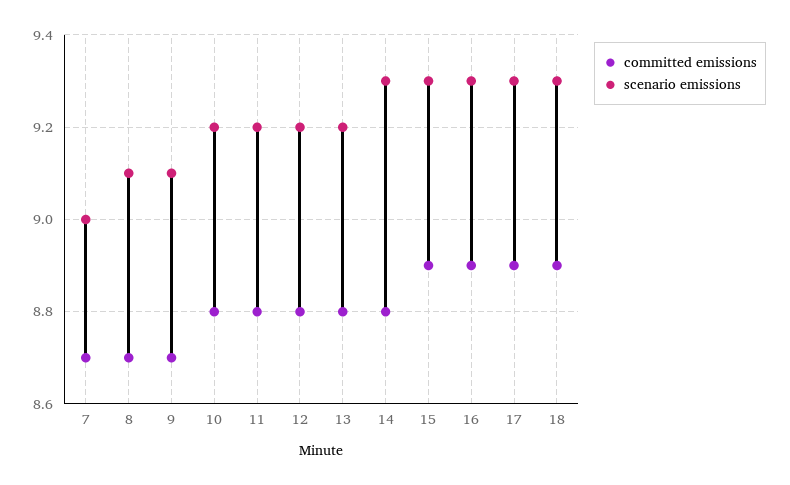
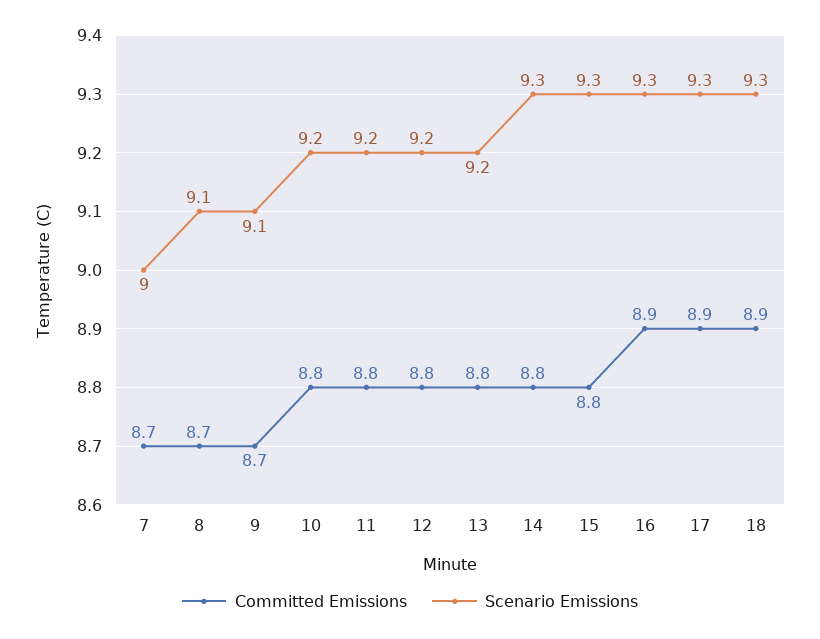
committed emissions, 15: 8.9 -> 8.8

